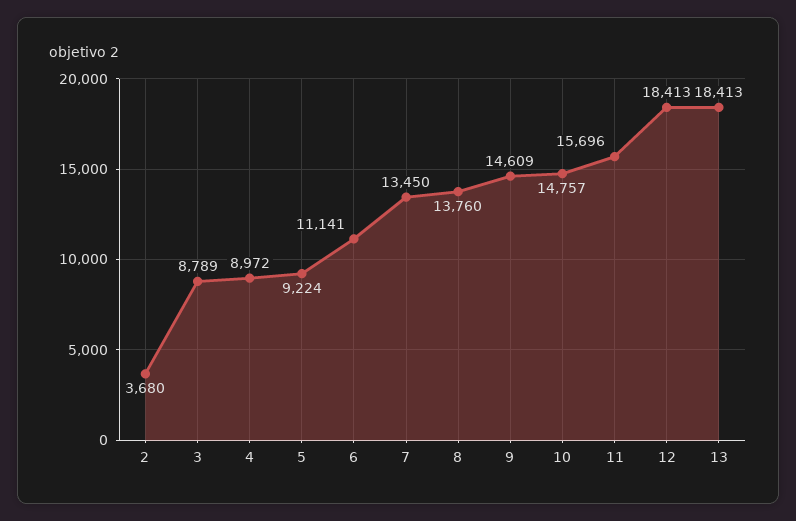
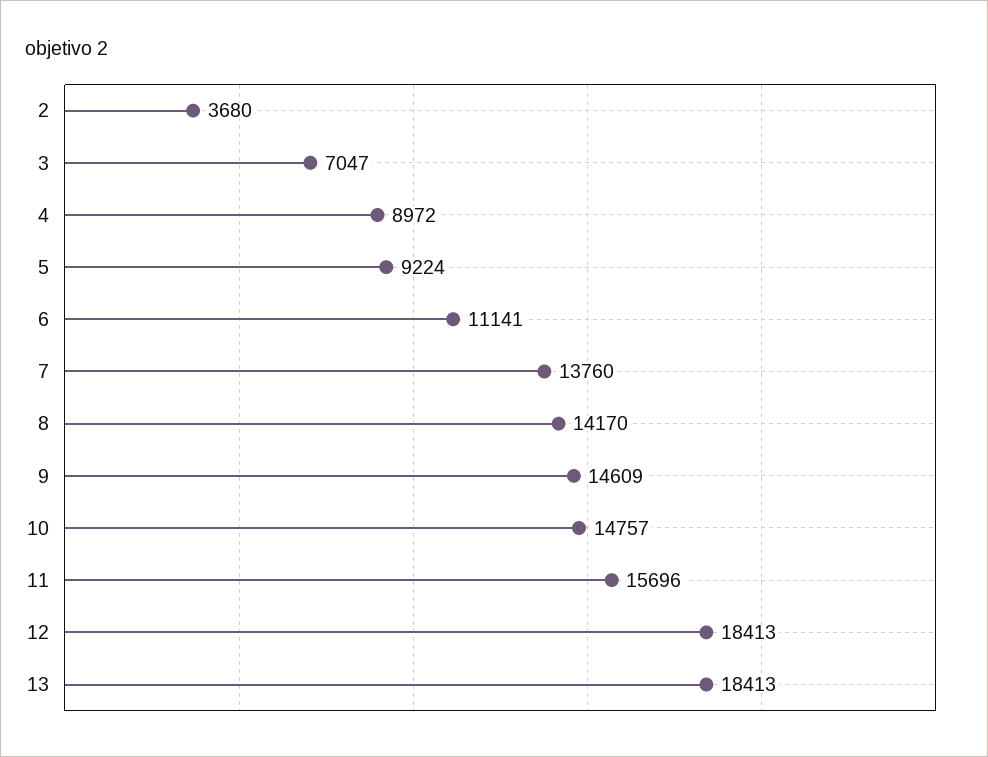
3: 8789 -> 7047
7: 13450 -> 13760
8: 13760 -> 14170

